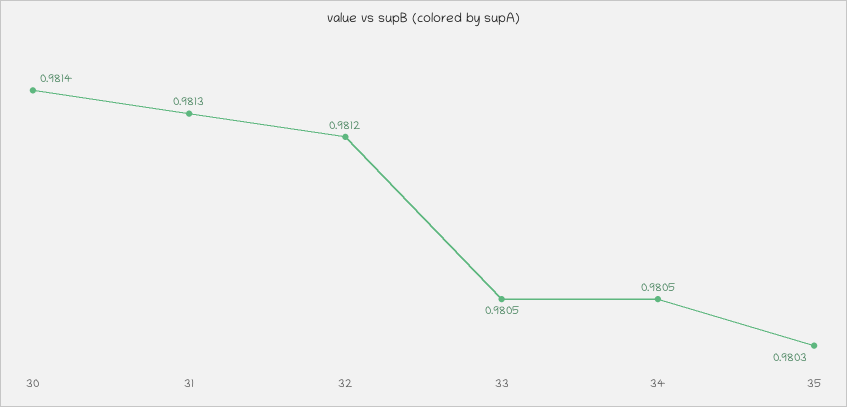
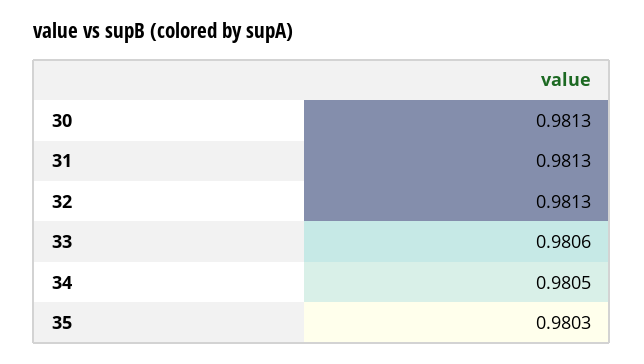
30: 0.9814 -> 0.9813
32: 0.9812 -> 0.9813
33: 0.9805 -> 0.9806

